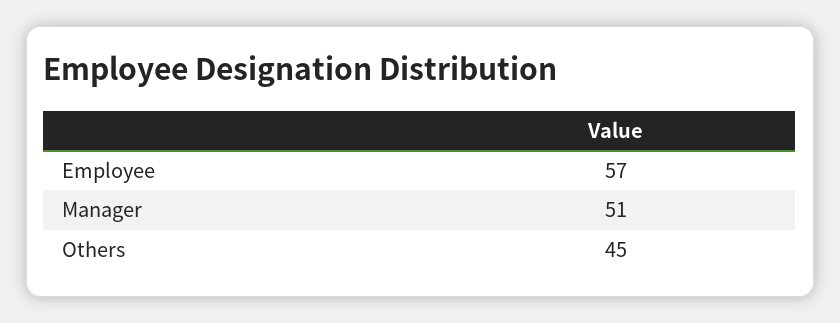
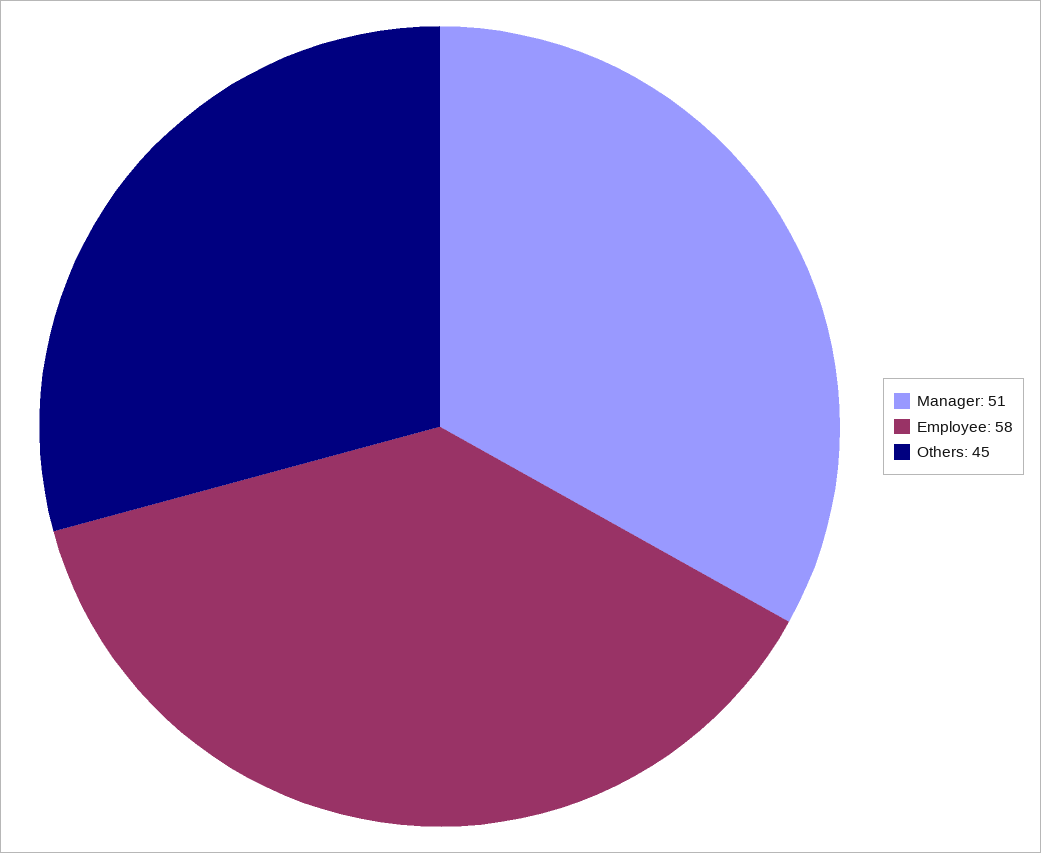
Employee: 57 -> 58

